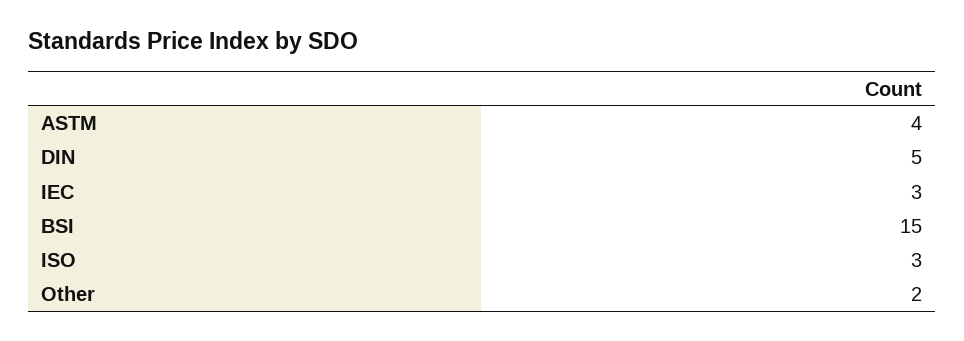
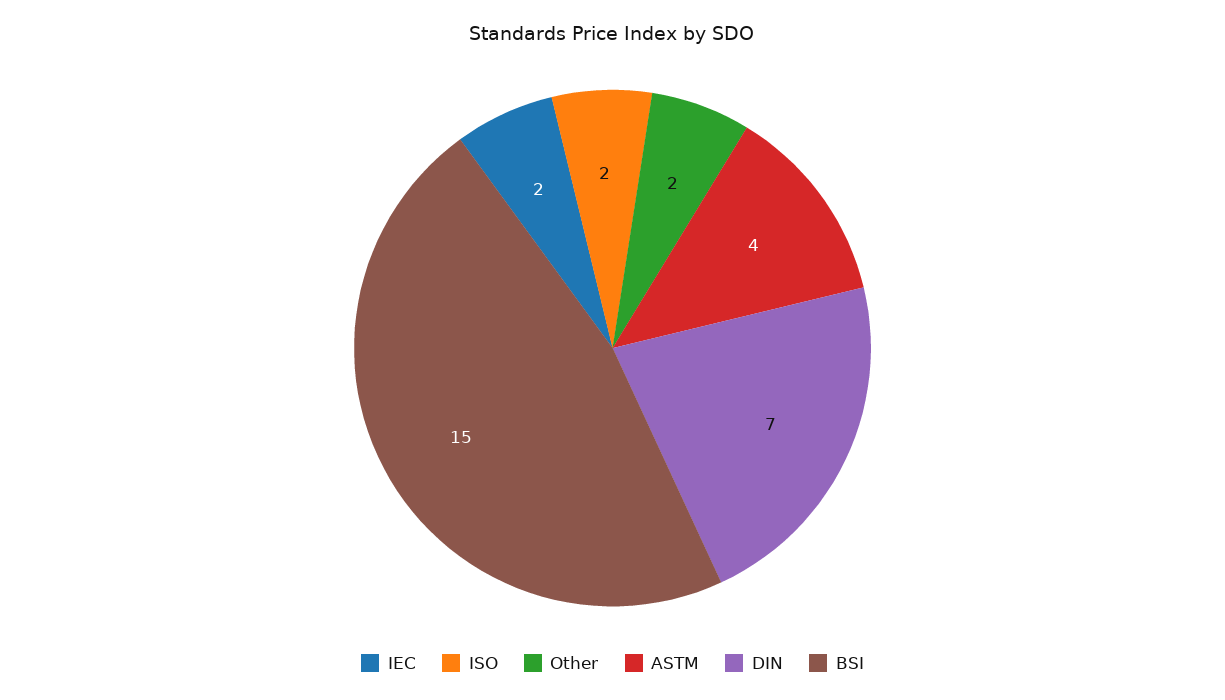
DIN: 5 -> 7
IEC: 3 -> 2
ISO: 3 -> 2

